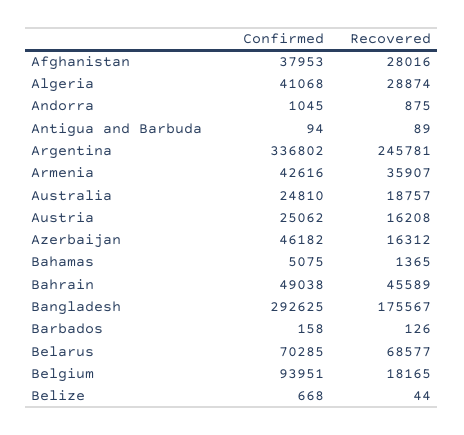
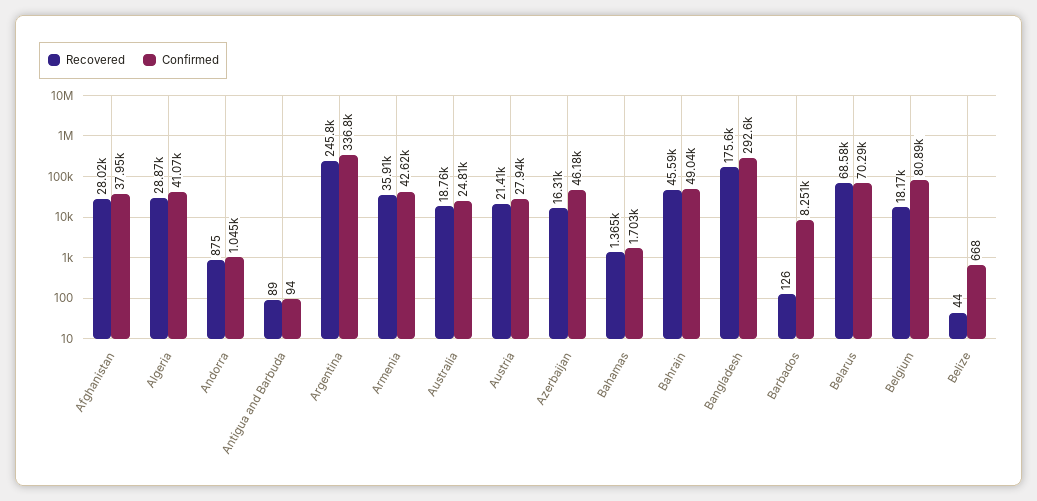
Confirmed, Austria: 25062 -> 27940
Recovered, Austria: 16208 -> 21410
Confirmed, Bahamas: 5075 -> 1703
Confirmed, Barbados: 158 -> 8251
Confirmed, Belgium: 93951 -> 80890

